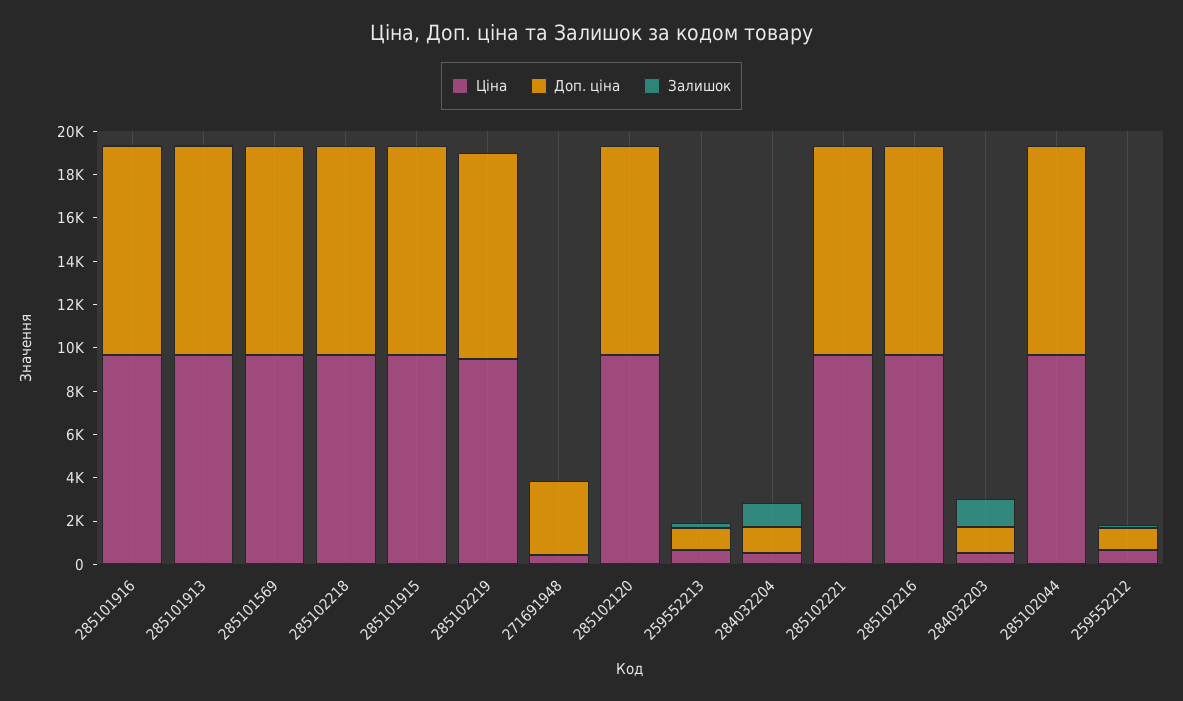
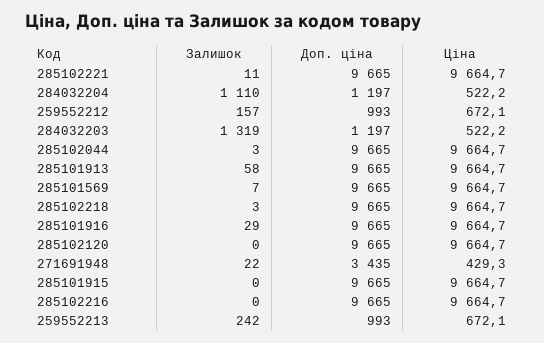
Ціна, 285102219: 9500 -> none
Доп. ціна, 285102219: 9500 -> none
Залишок, 285102219: 0 -> none

